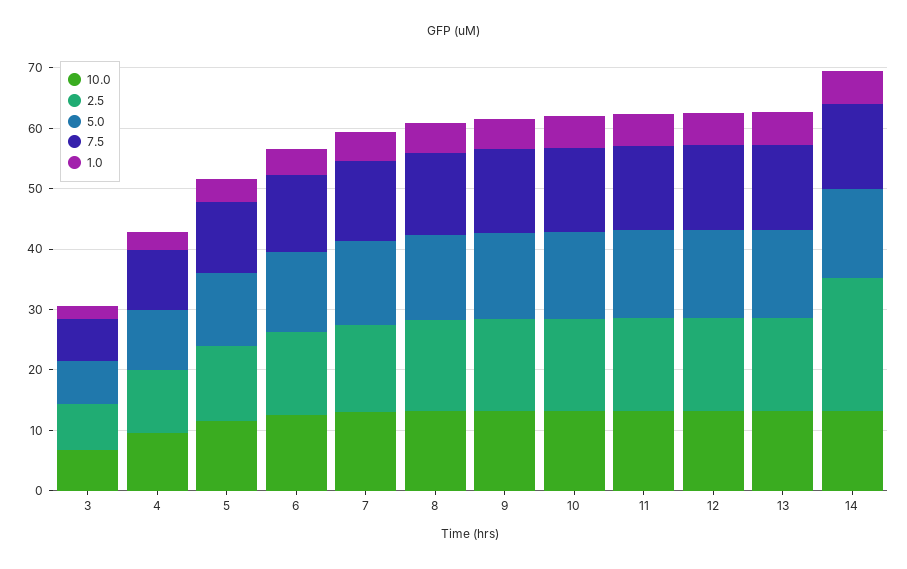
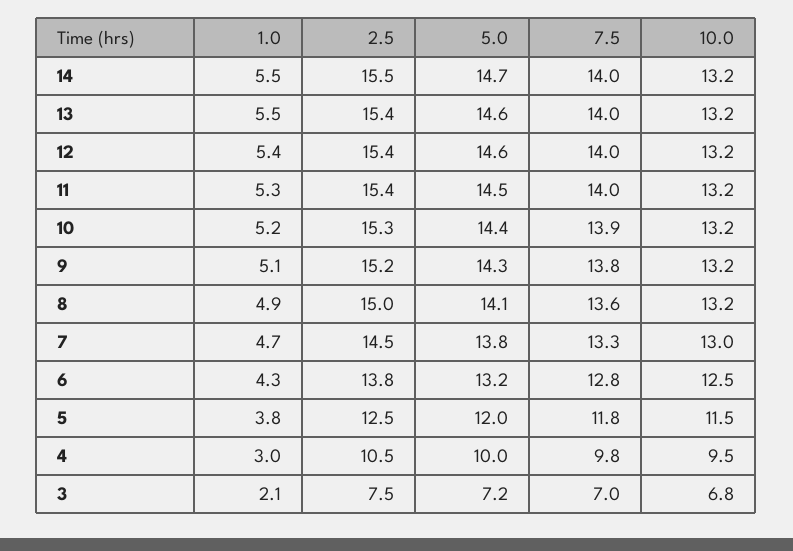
2.5, 14: 22 -> 15.5

